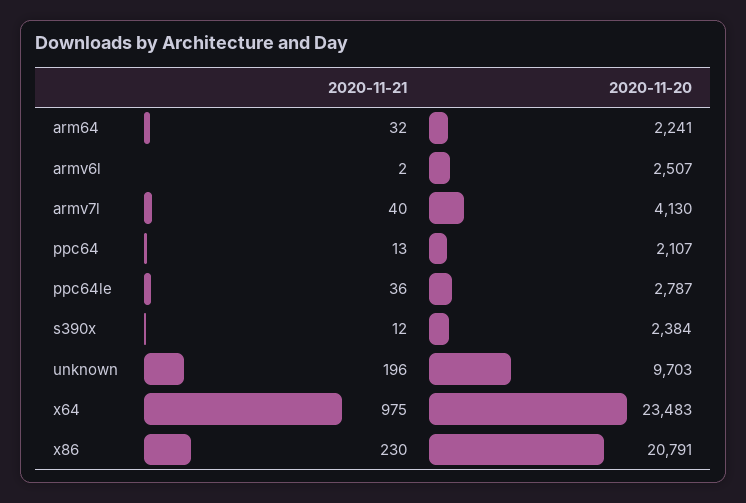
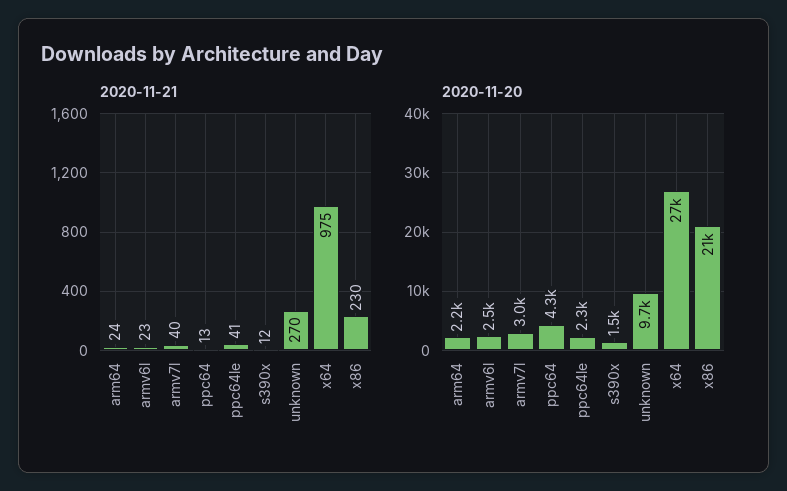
2020-11-21, arm64: 32 -> 24
2020-11-21, armv6l: 2 -> 23
2020-11-20, armv7l: 4130 -> 3000
2020-11-20, ppc64: 2107 -> 4300
2020-11-21, ppc64le: 36 -> 41
2020-11-20, ppc64le: 2787 -> 2300
2020-11-20, s390x: 2384 -> 1500
2020-11-21, unknown: 196 -> 270
2020-11-20, x64: 23483 -> 27000

